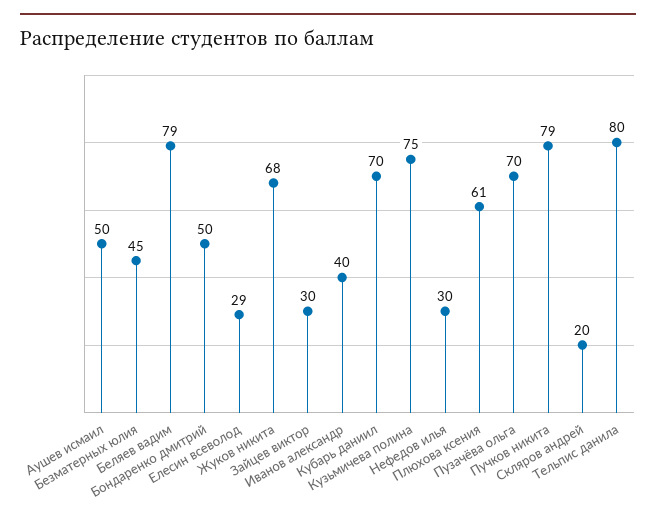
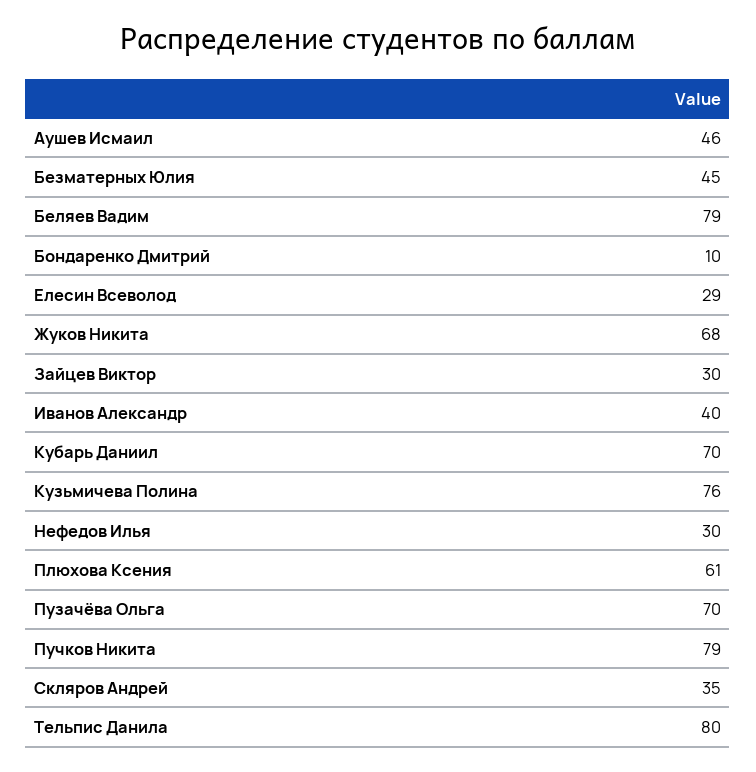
Аушев исмаил: 50 -> 46
Бондаренко дмитрий: 50 -> 10
Кузьмичева полина: 75 -> 76
Скляров андрей: 20 -> 35

